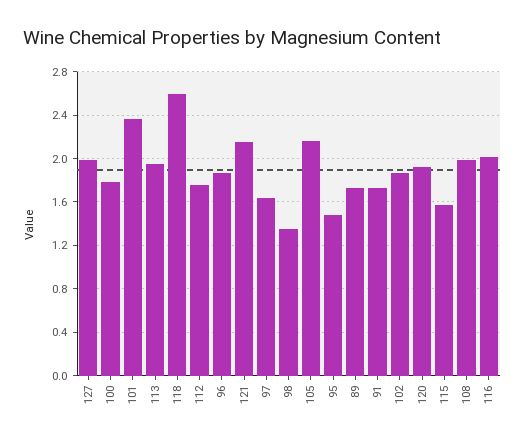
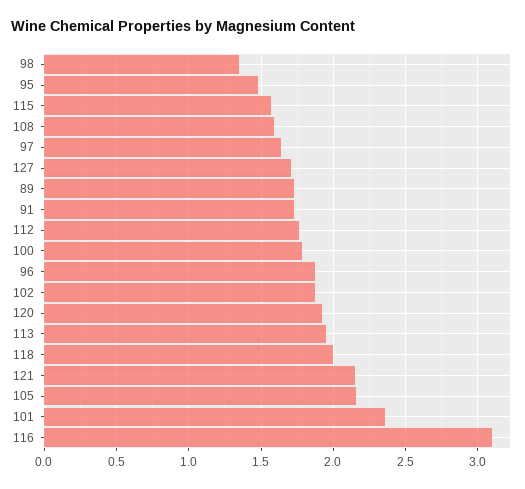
127: 2 -> 1.7
118: 2.6 -> 2
108: 2 -> 1.6
116: 2 -> 3.1

